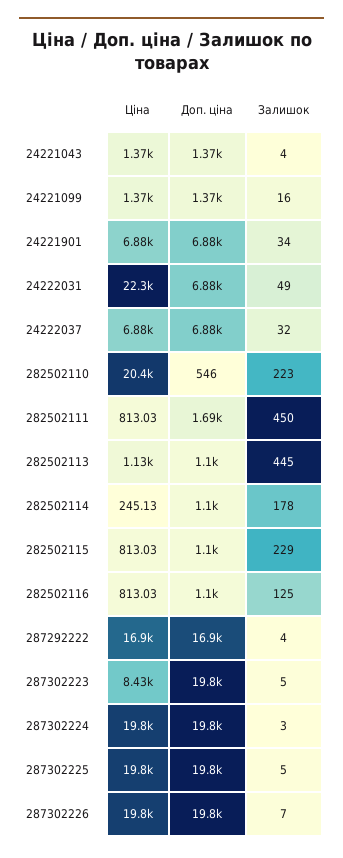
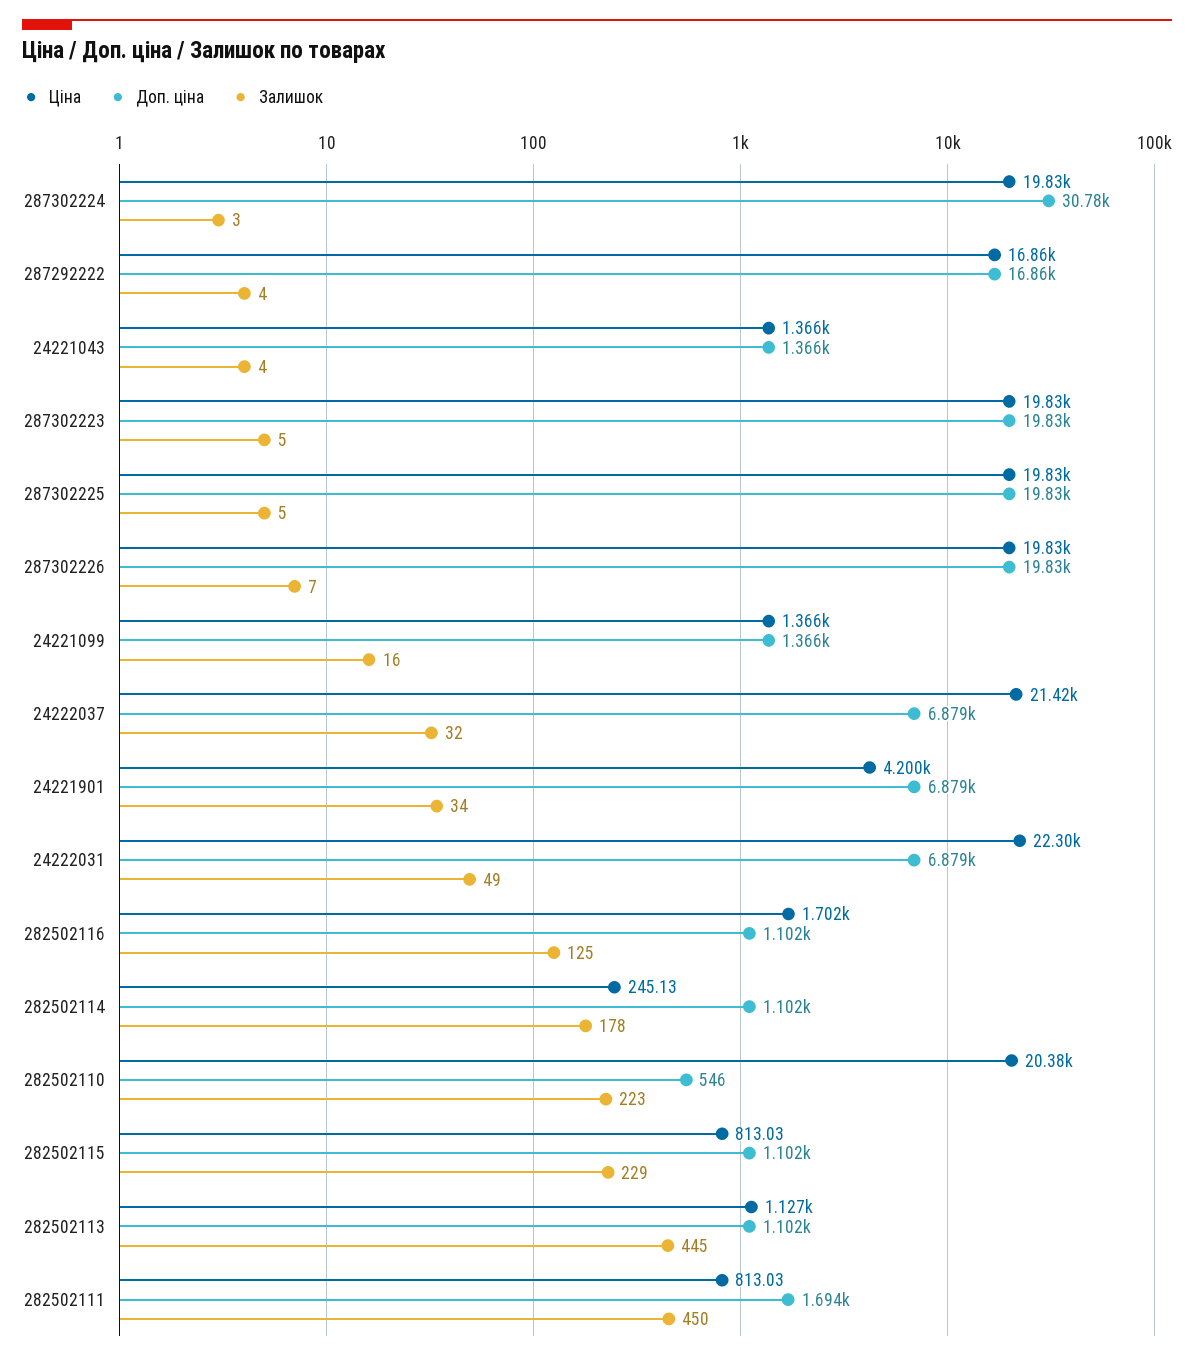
Ціна, 24221901: 6880 -> 4200
Ціна, 24222037: 6880 -> 21420
Ціна, 282502116: 813.03 -> 1702
Ціна, 287302223: 8430 -> 19830
Доп. ціна, 287302224: 19800 -> 30780

